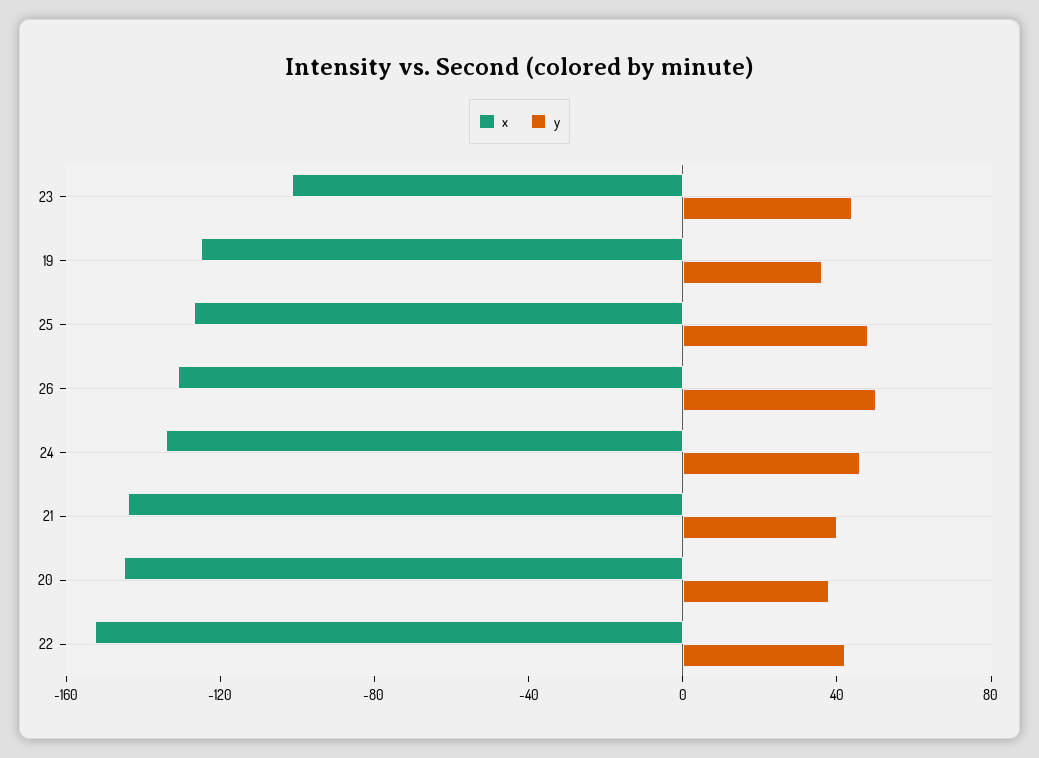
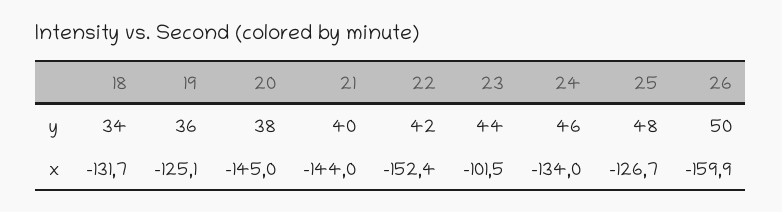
x, 26: -130 -> -159.9
y, 18: none -> 34
x, 18: none -> -131.7

